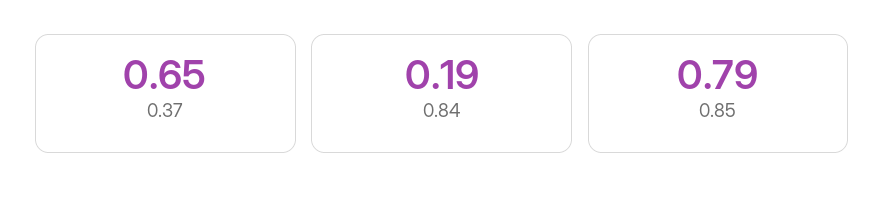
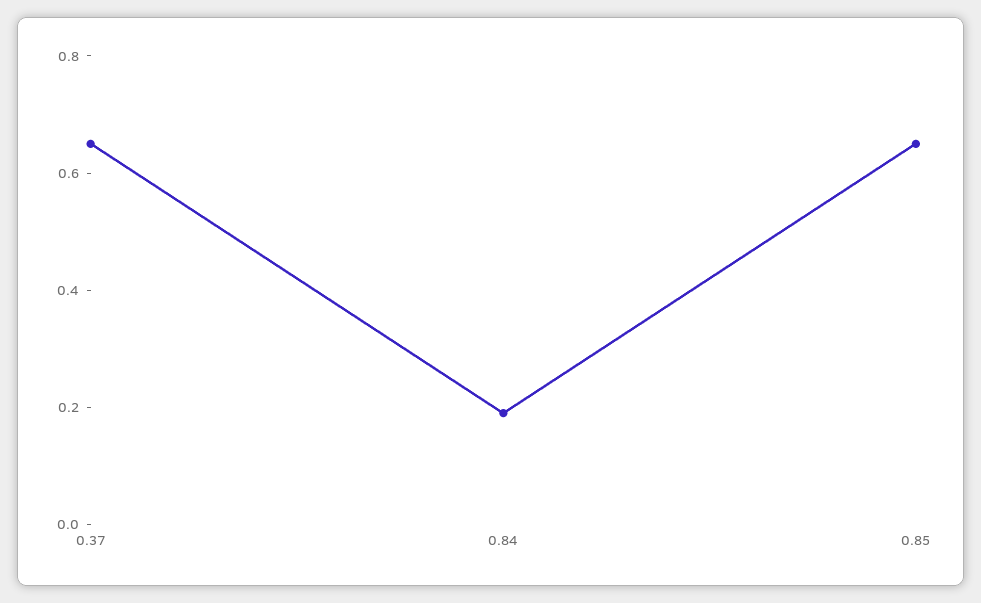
0.85: 0.79 -> 0.65

